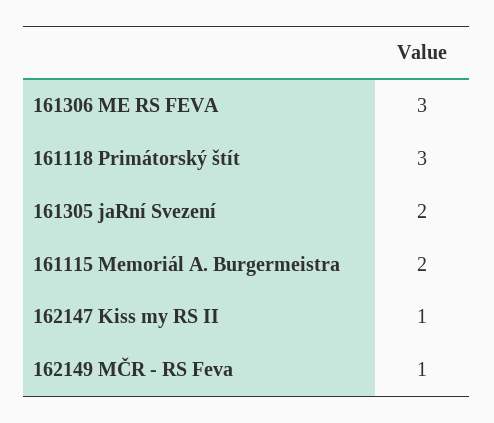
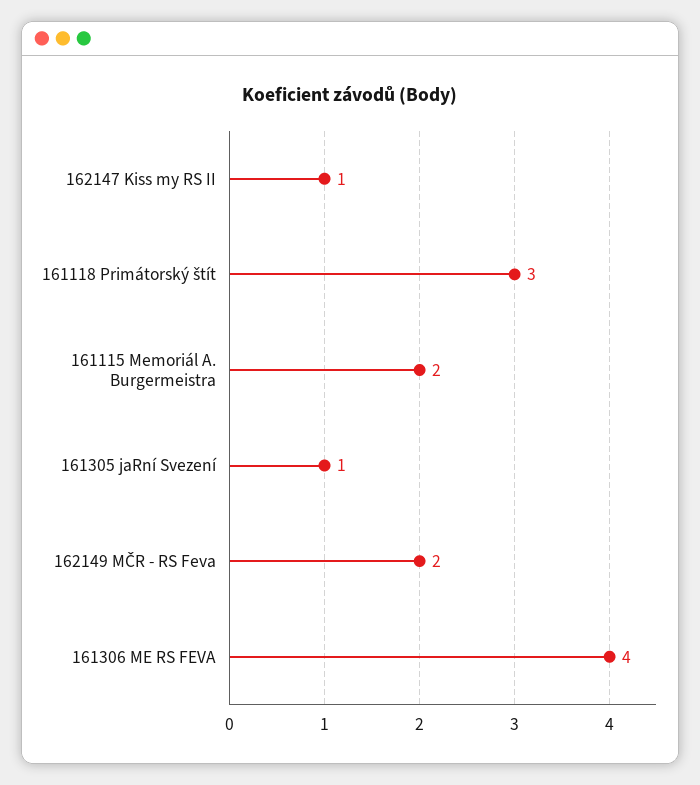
161306 ME RS FEVA: 3 -> 4
161305 jaRní Svezení: 2 -> 1
162149 MČR - RS Feva: 1 -> 2

